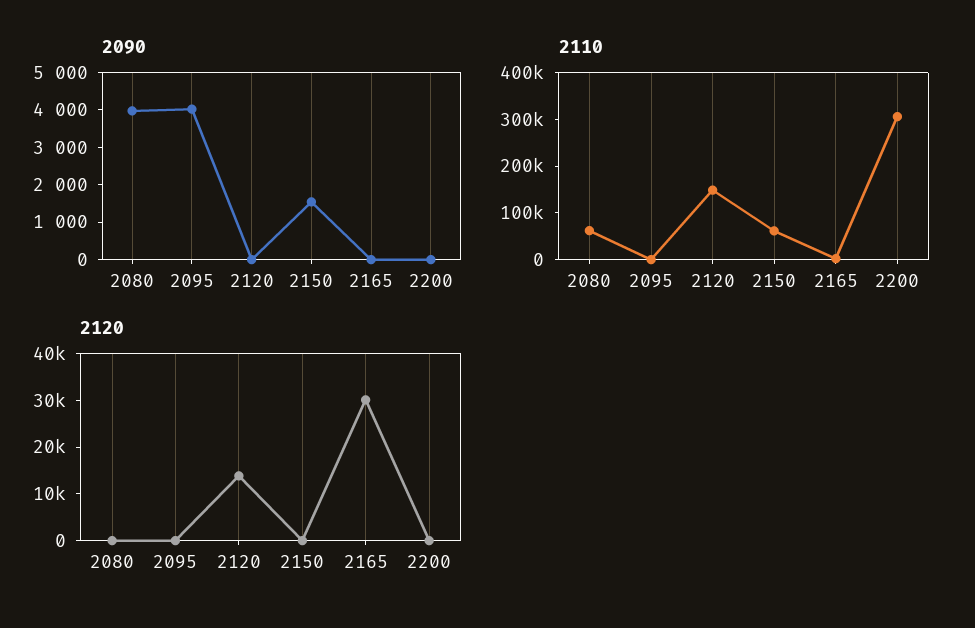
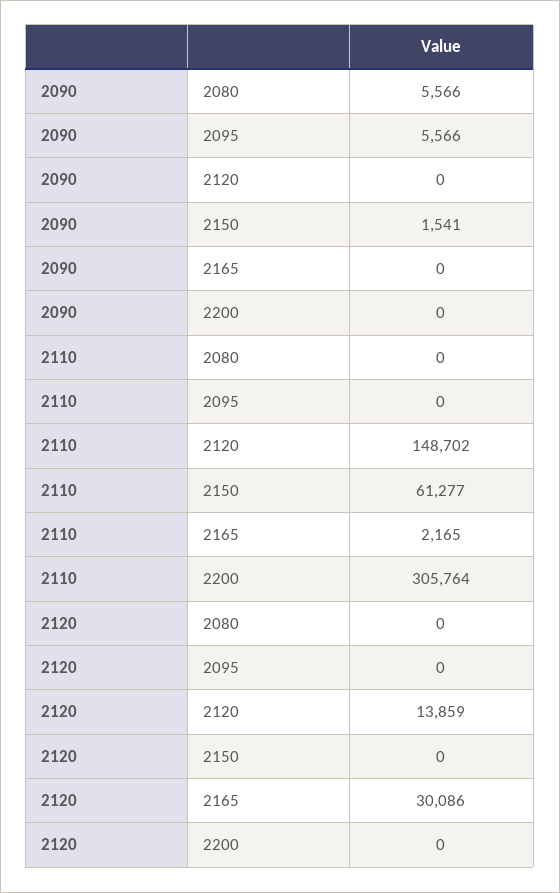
2090, 2080: 4000 -> 5566
2090, 2095: 4000 -> 5566
2110, 2080: 60000 -> 0

